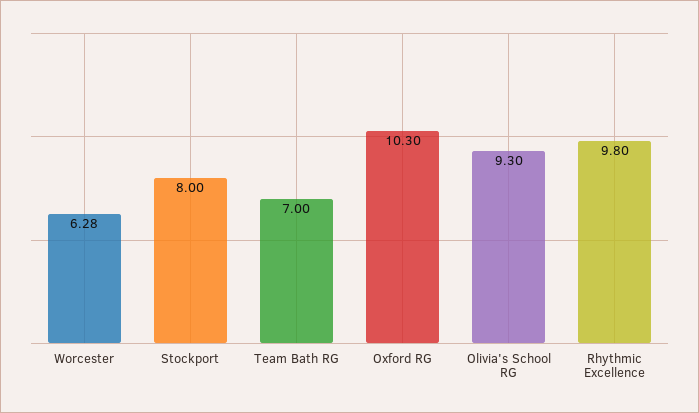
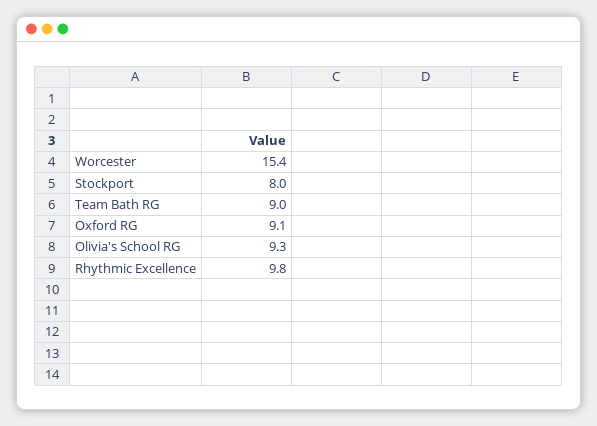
Worcester: 6.28 -> 15.4
Team Bath RG: 7 -> 9
Oxford RG: 10.3 -> 9.1

